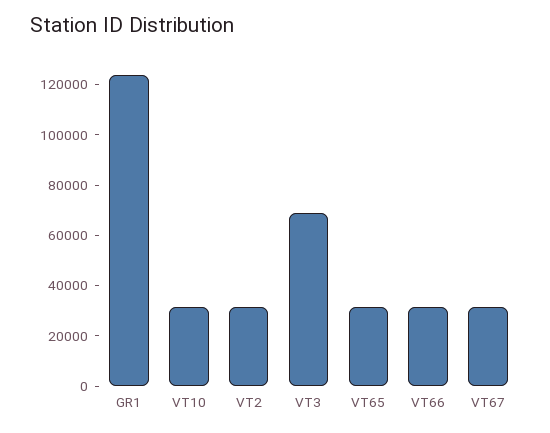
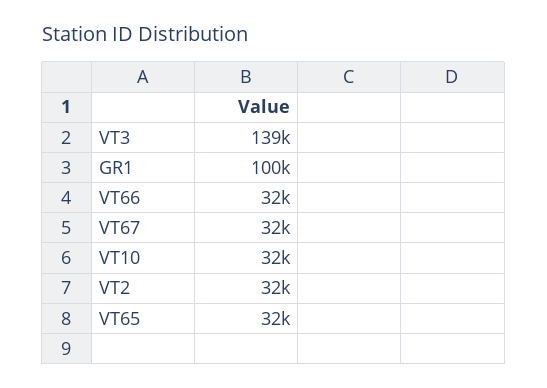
GR1: 125000 -> 100000
VT3: 70000 -> 139000

